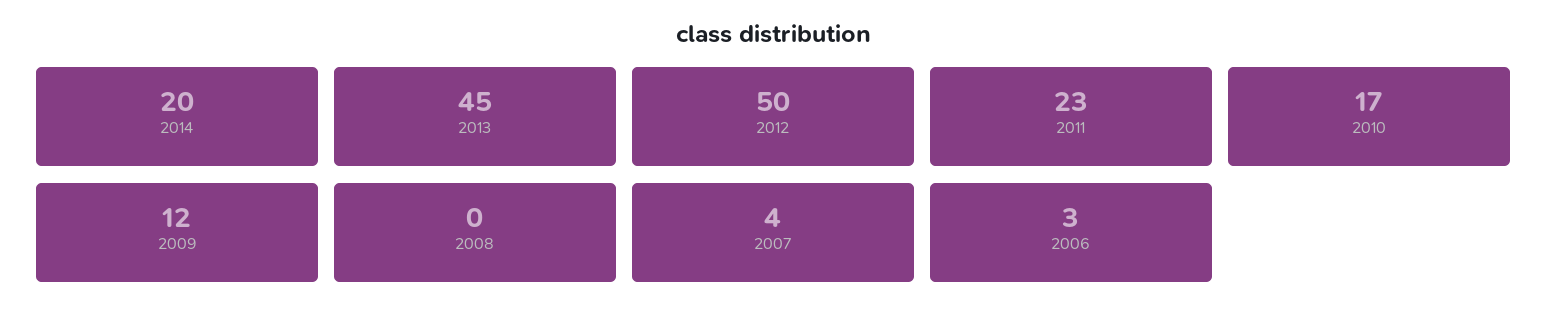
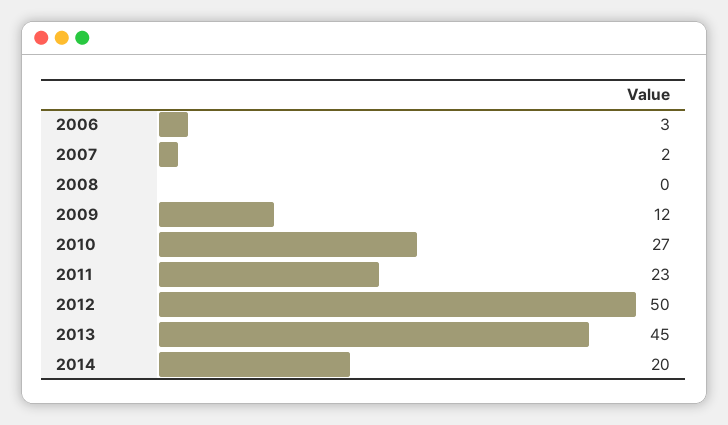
2010: 17 -> 27
2007: 4 -> 2

